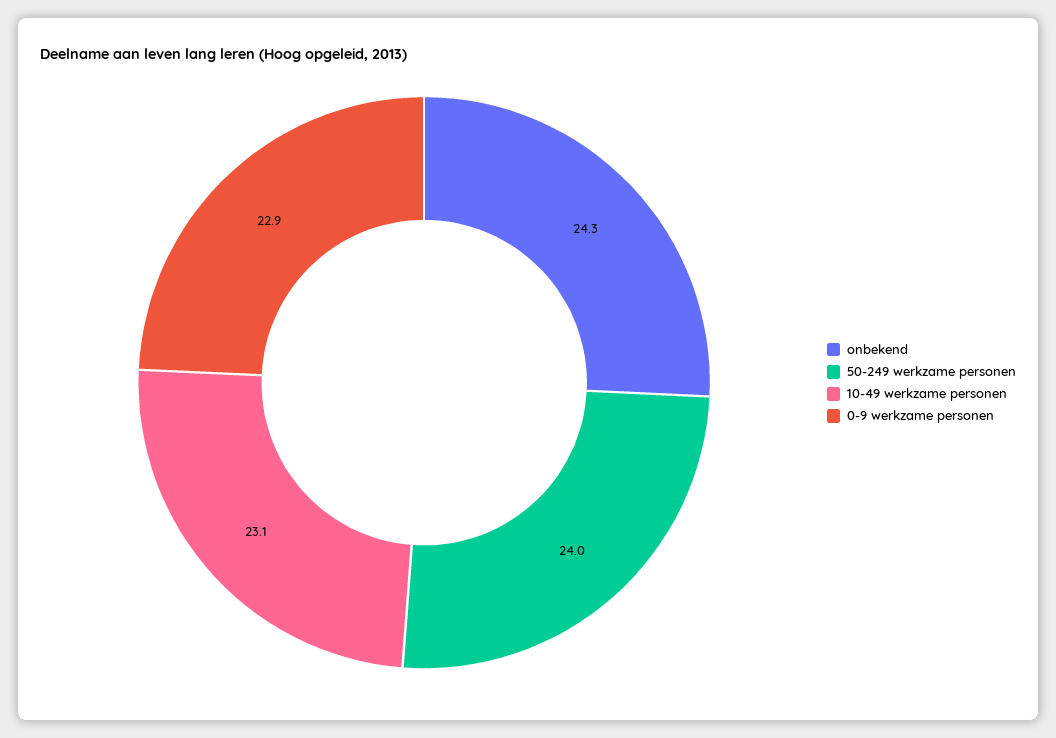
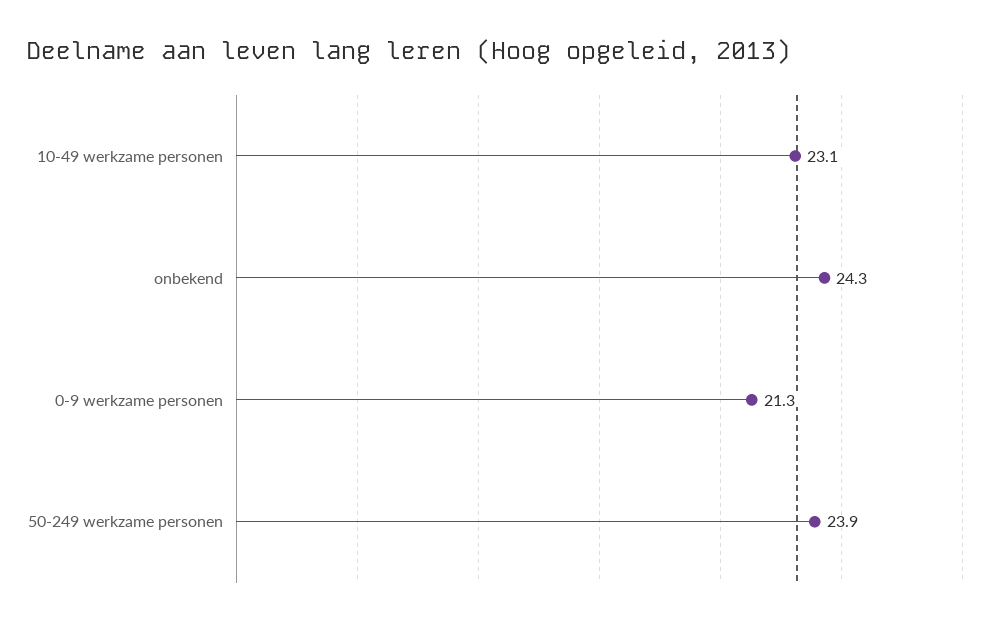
50-249 werkzame personen: 24 -> 23.9
0-9 werkzame personen: 22.9 -> 21.3

